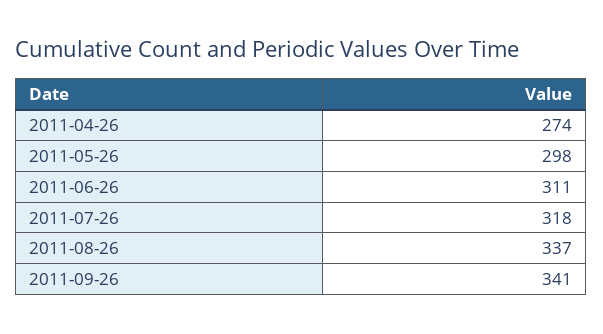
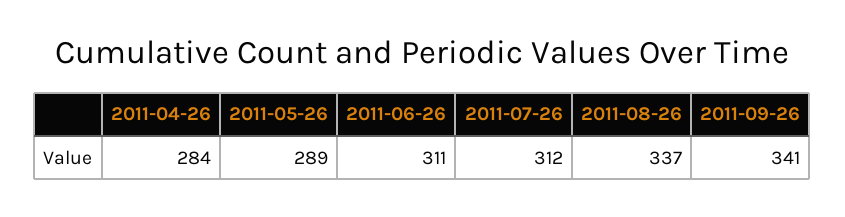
2011-04-26: 274 -> 284
2011-05-26: 298 -> 289
2011-07-26: 318 -> 312

